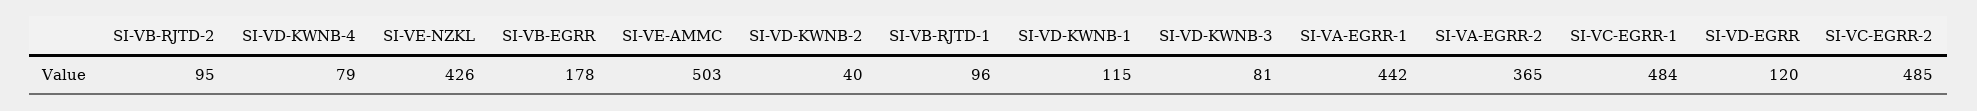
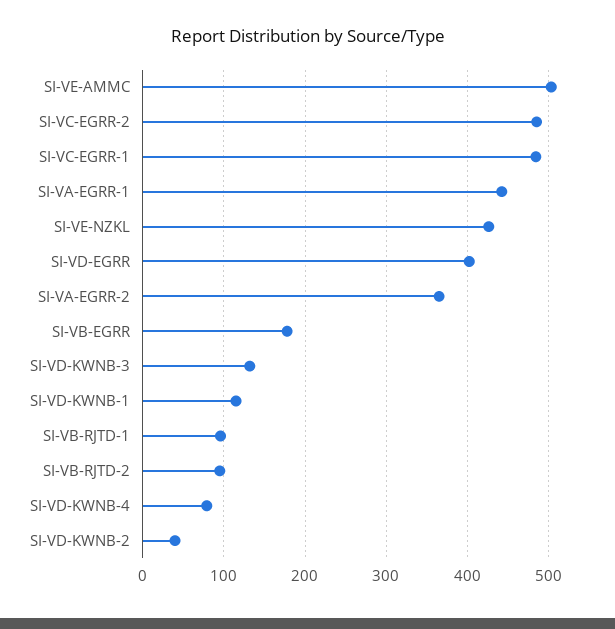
SI-VD-KWNB-3: 81 -> 130
SI-VD-EGRR: 120 -> 400

